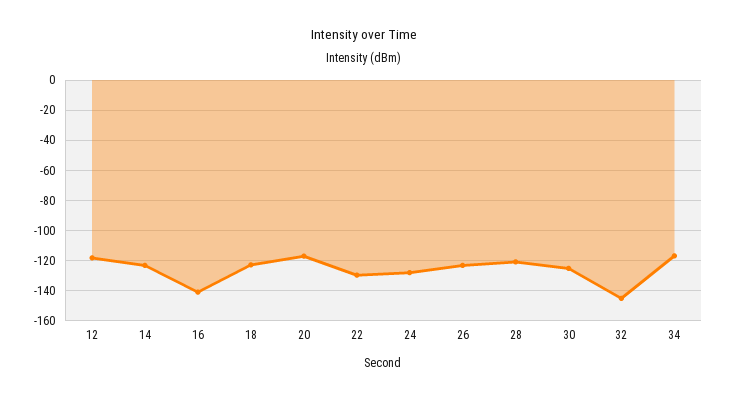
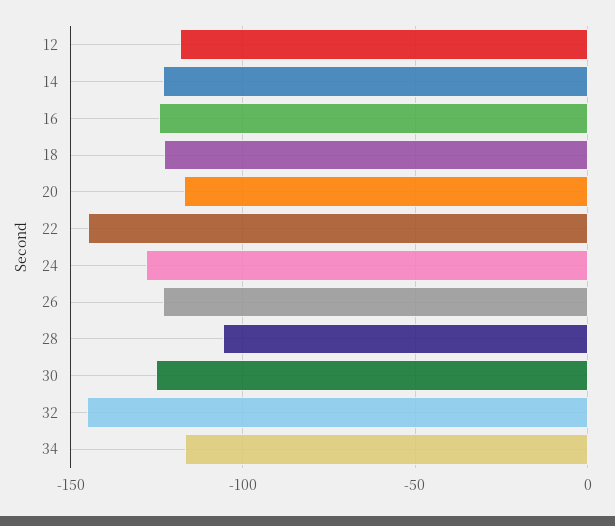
16: -140 -> -125
22: -130 -> -145
28: -120 -> -105

